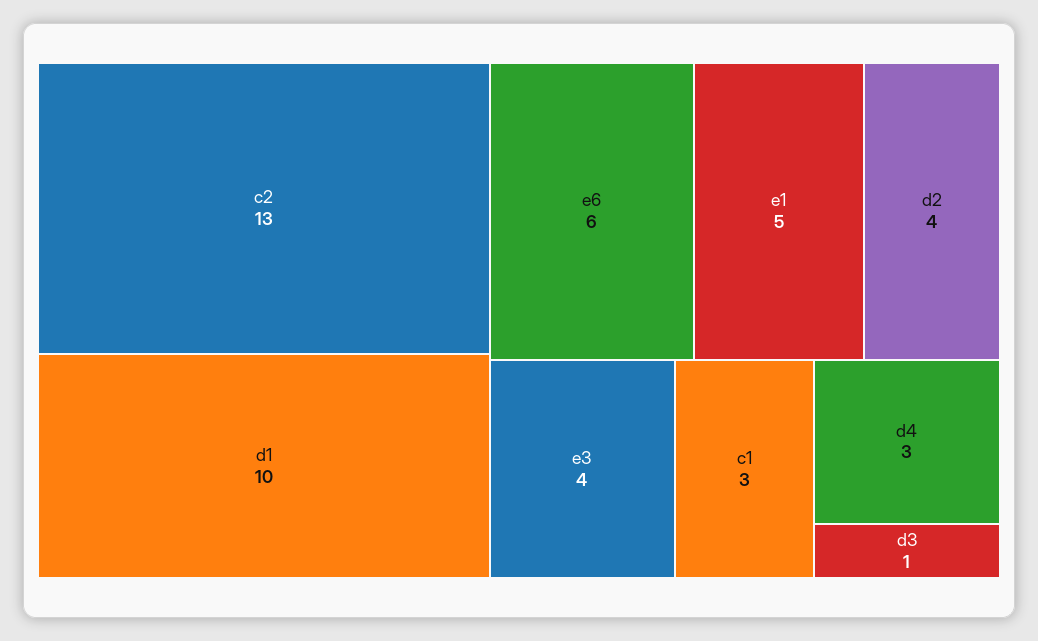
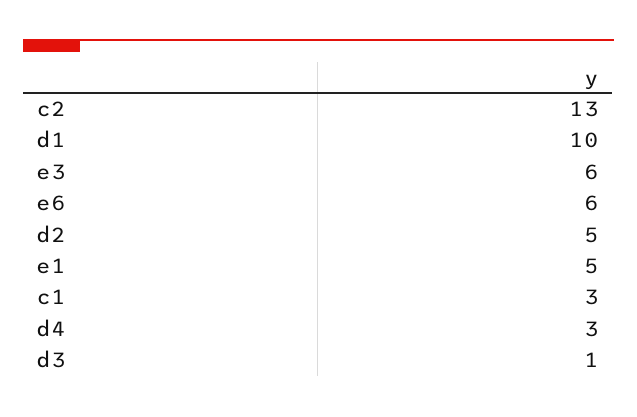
d2: 4 -> 5
e3: 4 -> 6

